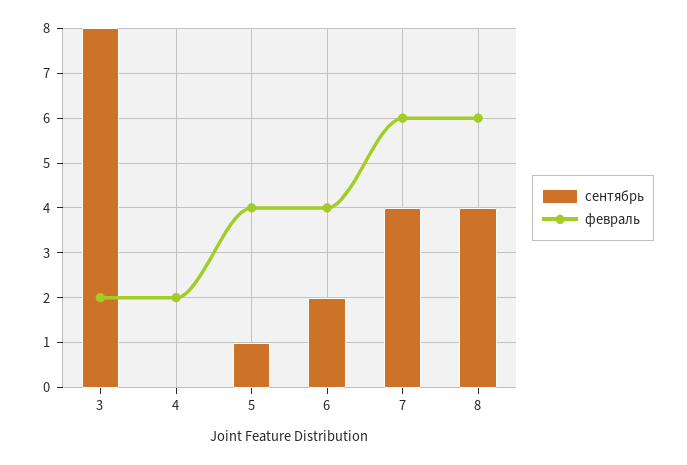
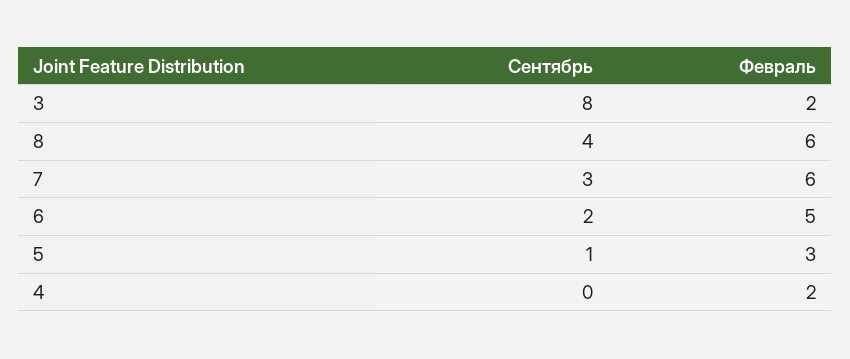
февраль, 5: 4 -> 3
февраль, 6: 4 -> 5
сентябрь, 7: 4 -> 3

